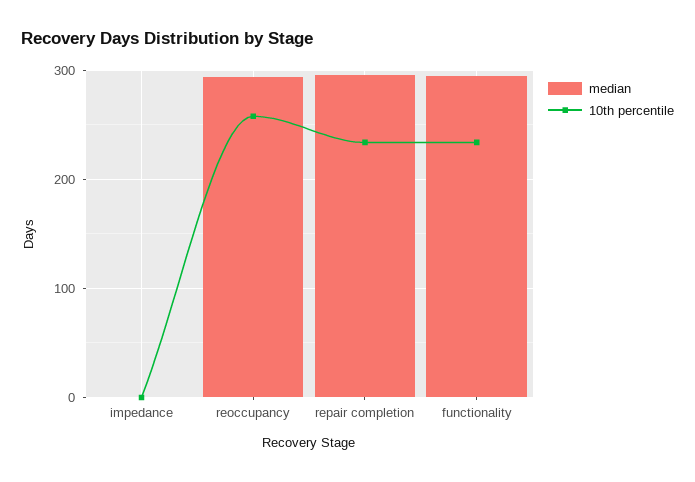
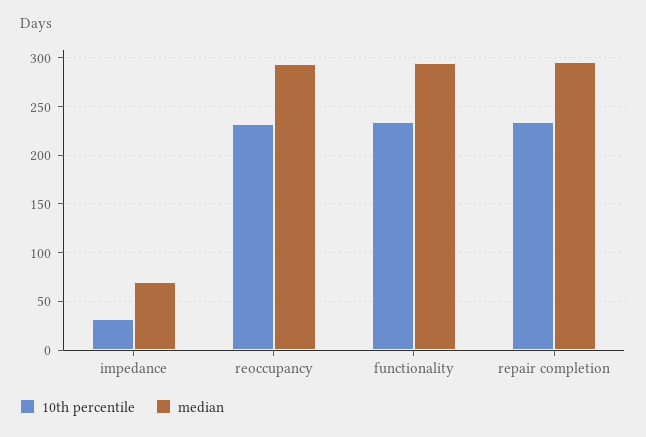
median, impedance: 0 -> 70
10th percentile, impedance: 0 -> 30
10th percentile, reoccupancy: 260 -> 230

